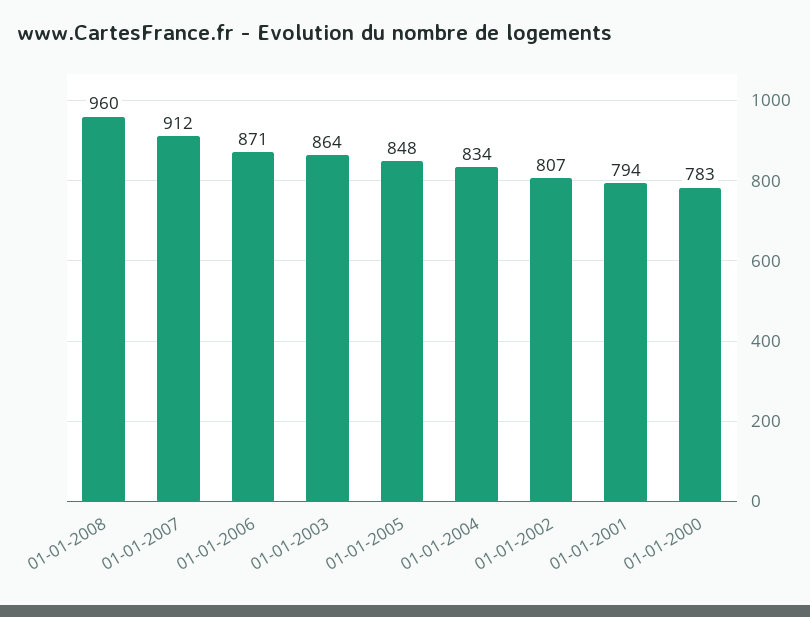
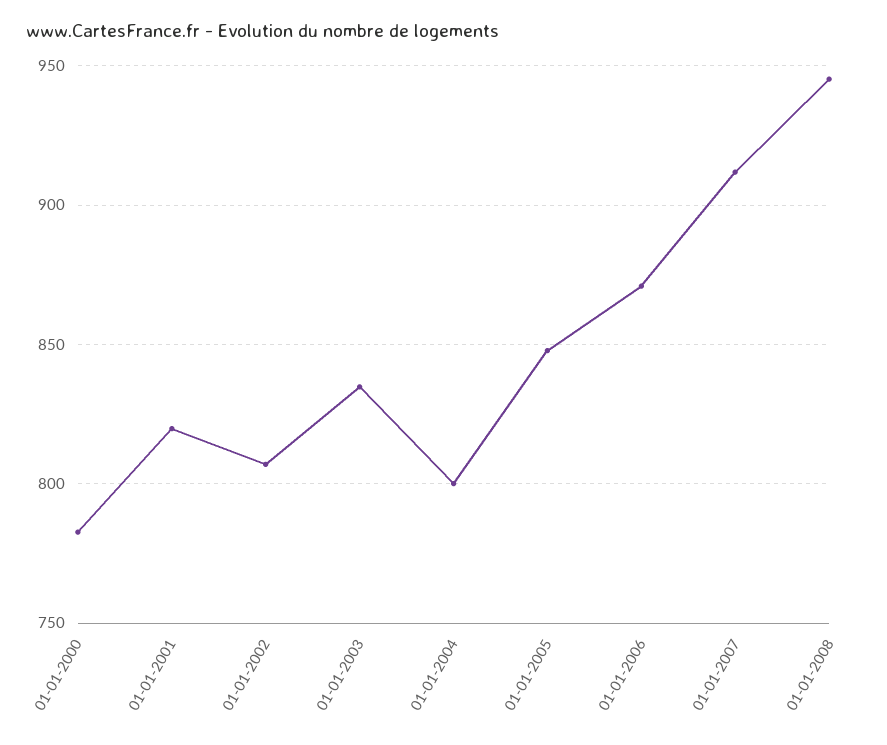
01-01-2008: 960 -> 945
01-01-2003: 864 -> 835
01-01-2004: 834 -> 800
01-01-2001: 794 -> 820

